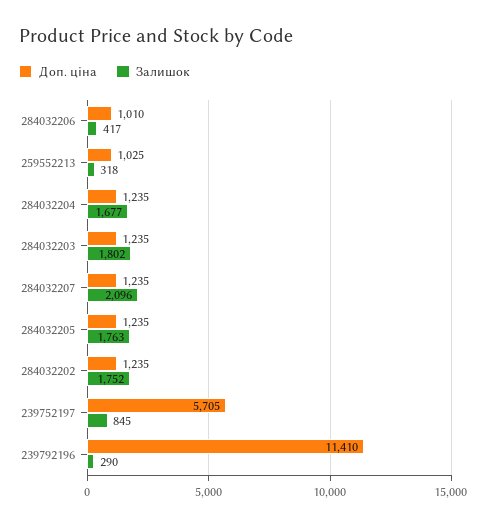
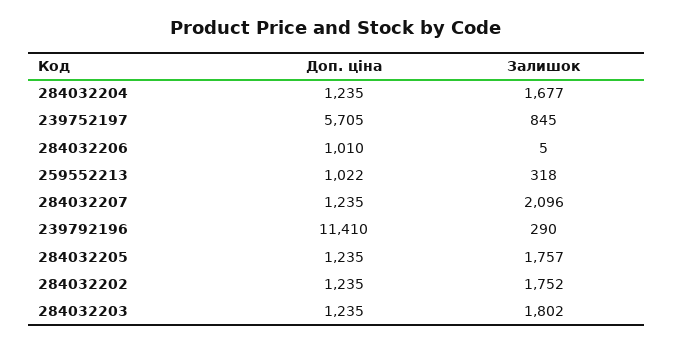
Залишок, 284032206: 417 -> 5
Доп. ціна, 259552213: 1025 -> 1022
Залишок, 284032205: 1763 -> 1757

